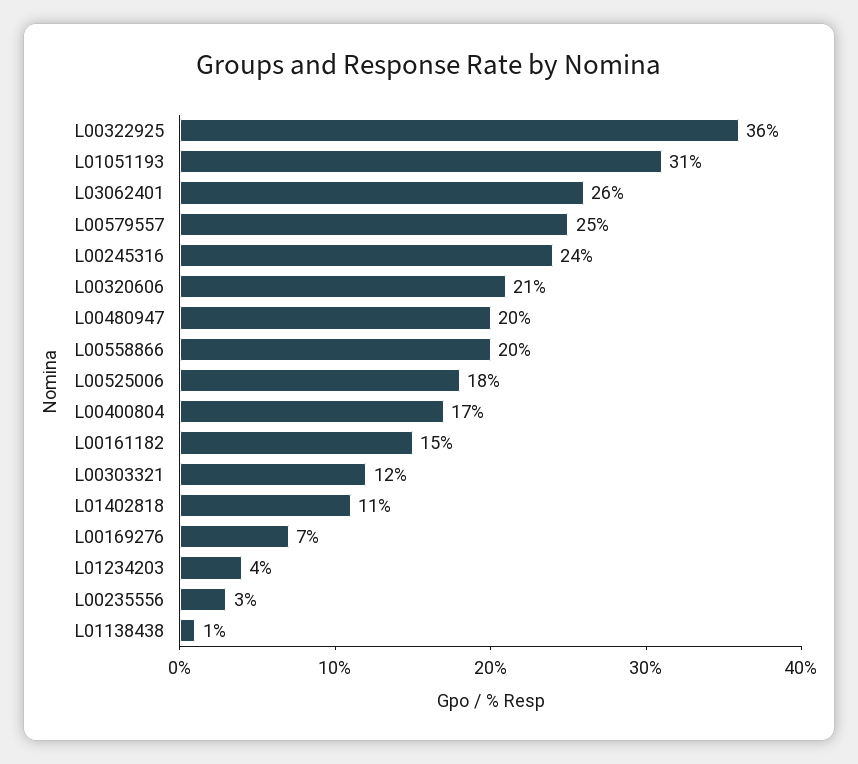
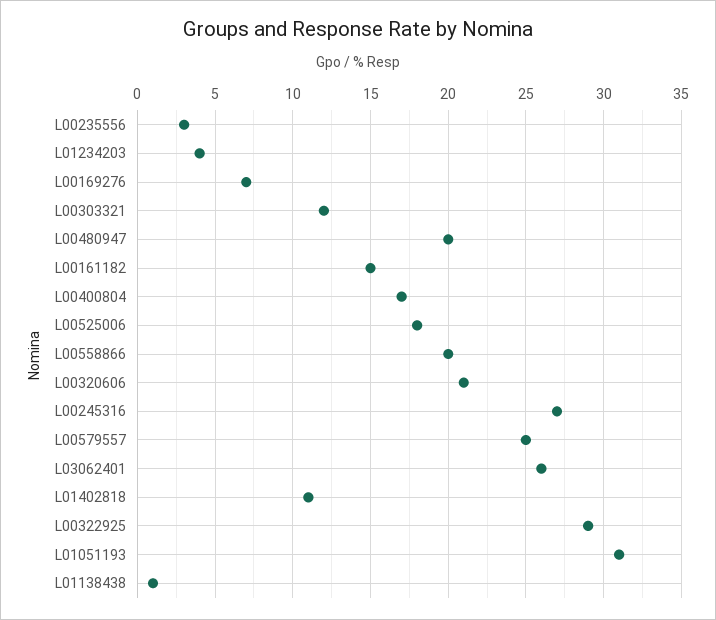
L00322925: 36 -> 29
L00245316: 24 -> 27

